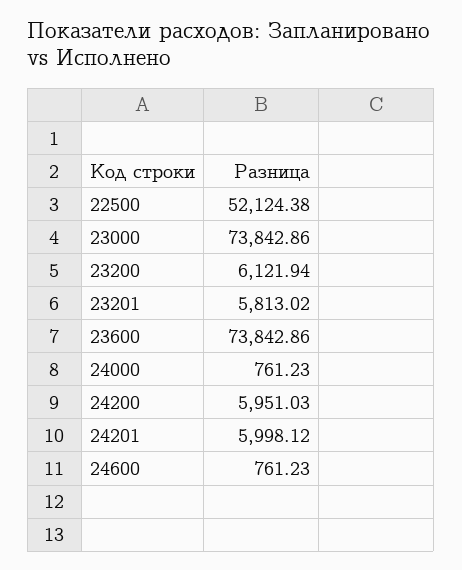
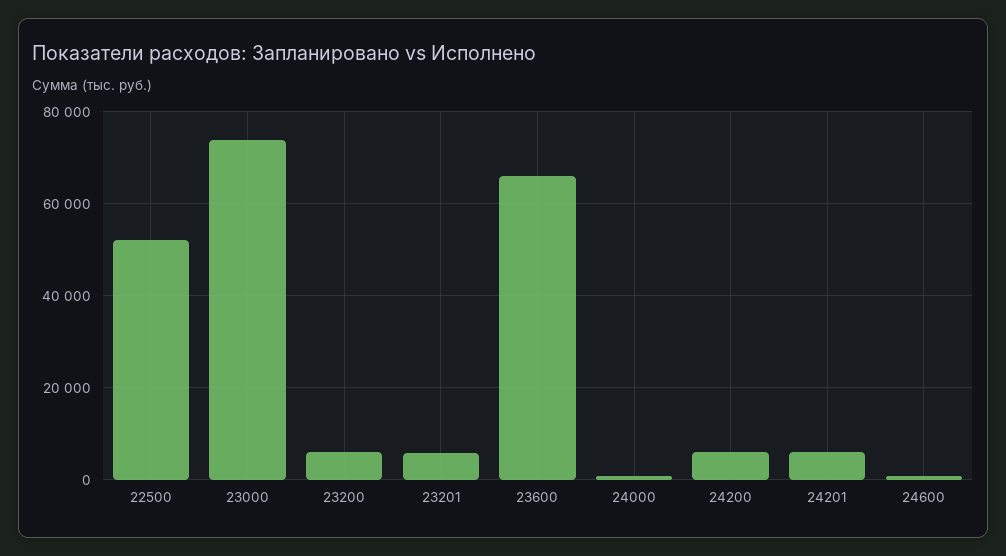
23600: 73842.86 -> 66000

